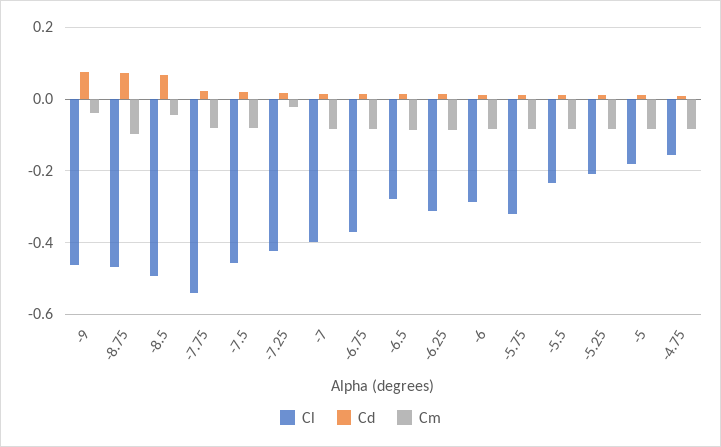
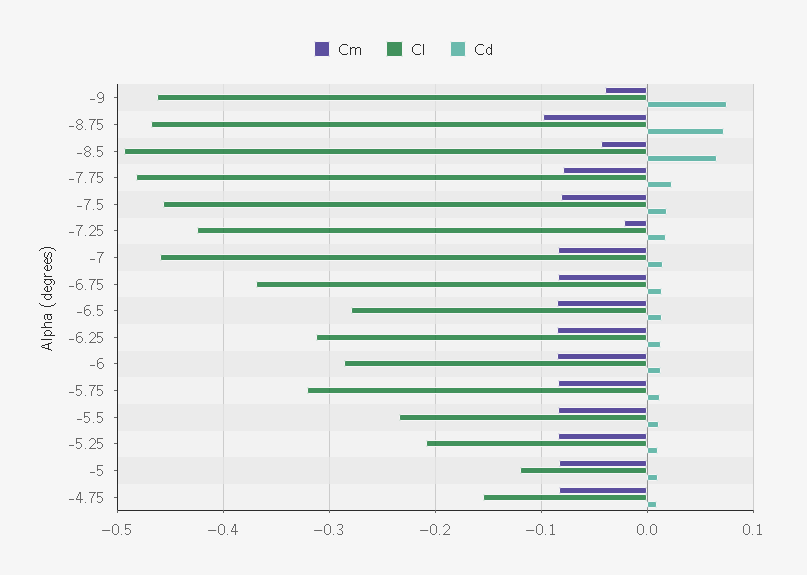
Cl, -7.75: -0.54 -> -0.48
Cl, -7: -0.4 -> -0.46
Cl, -5: -0.18 -> -0.12

